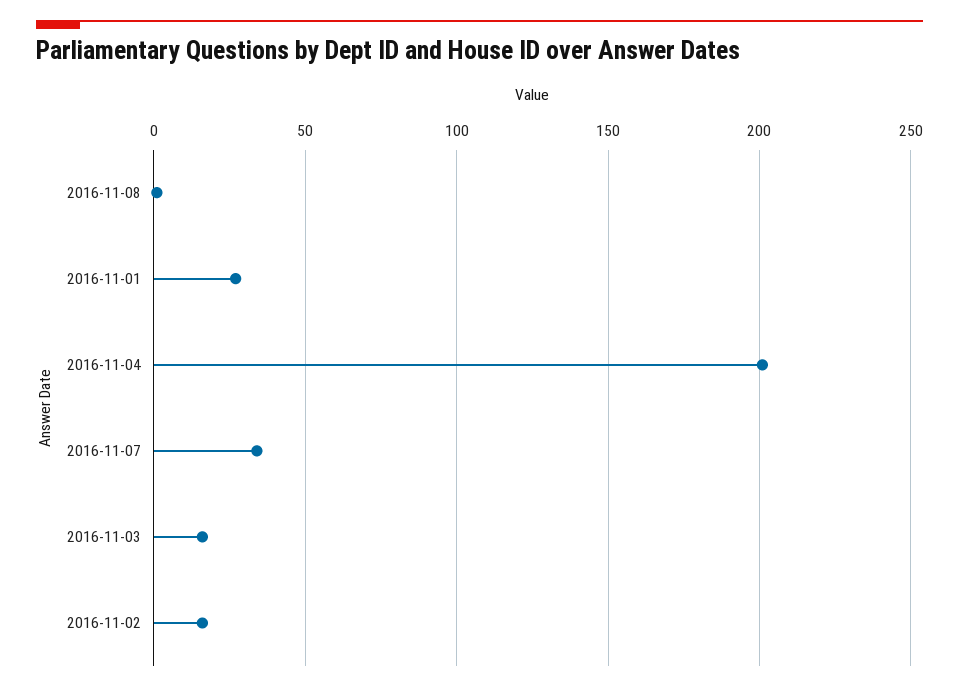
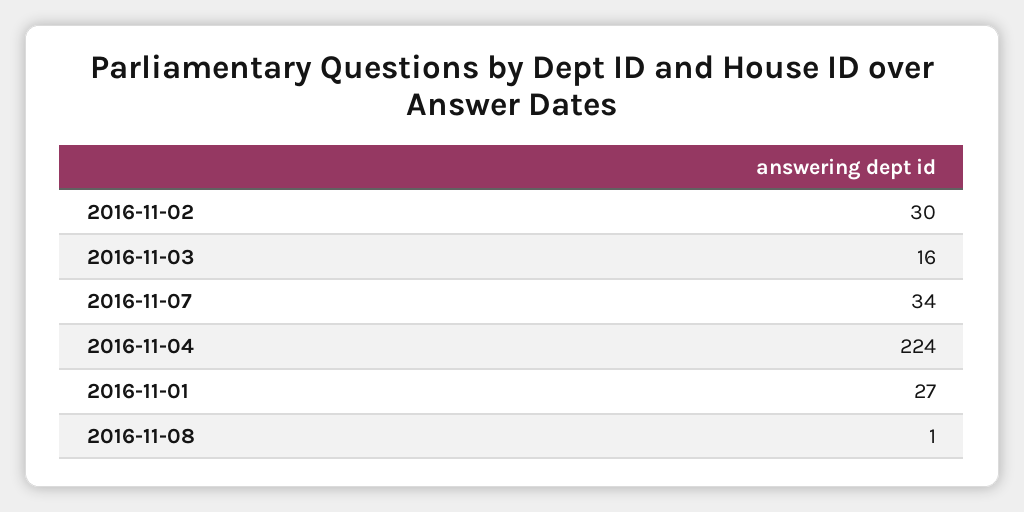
2016-11-04: 200 -> 224
2016-11-02: 15 -> 30

